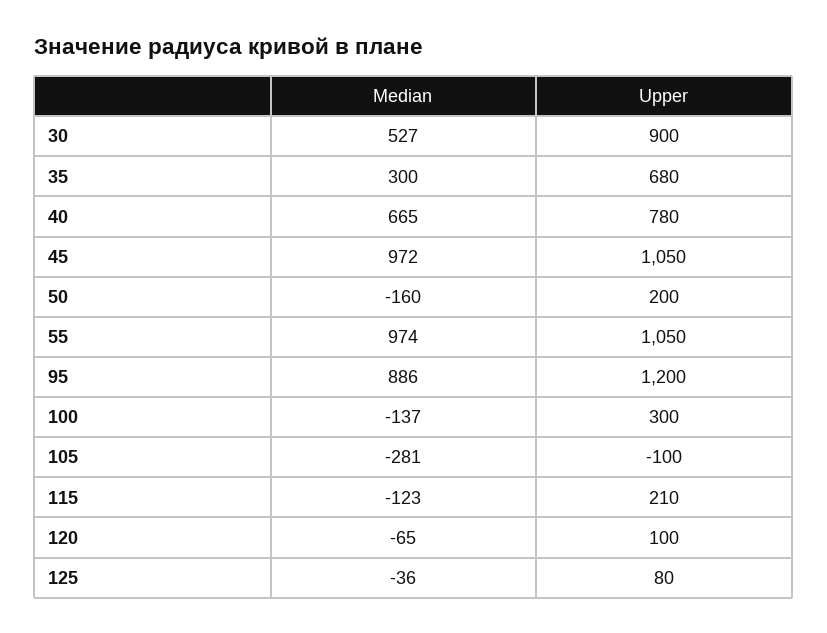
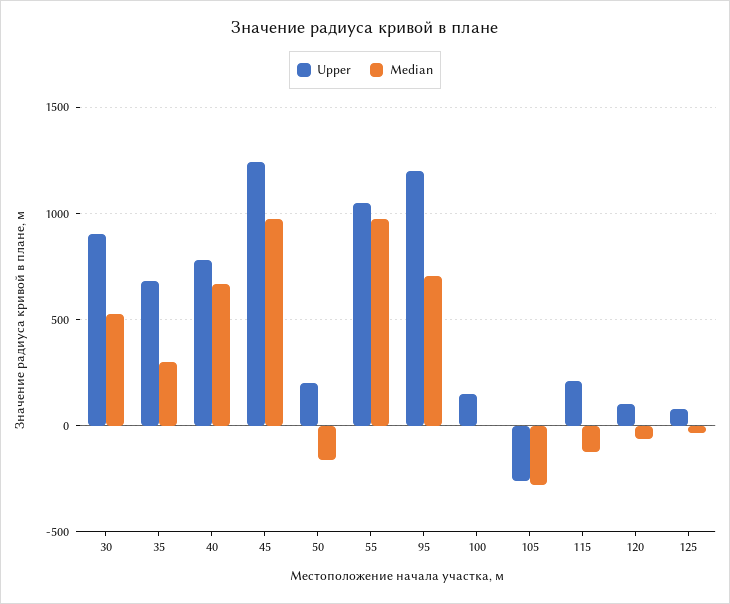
Upper, 45: 1050 -> 1250
Median, 95: 886 -> 700
Median, 100: -137 -> 0
Upper, 100: 300 -> 150
Upper, 105: -100 -> -250

